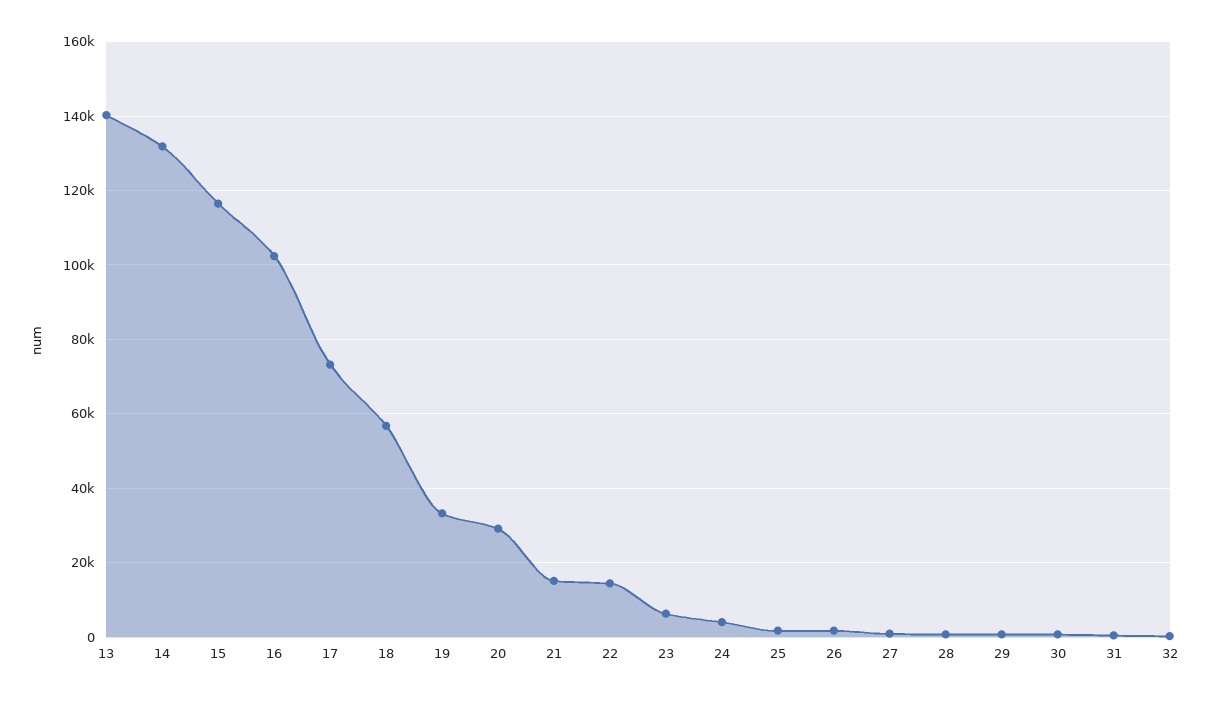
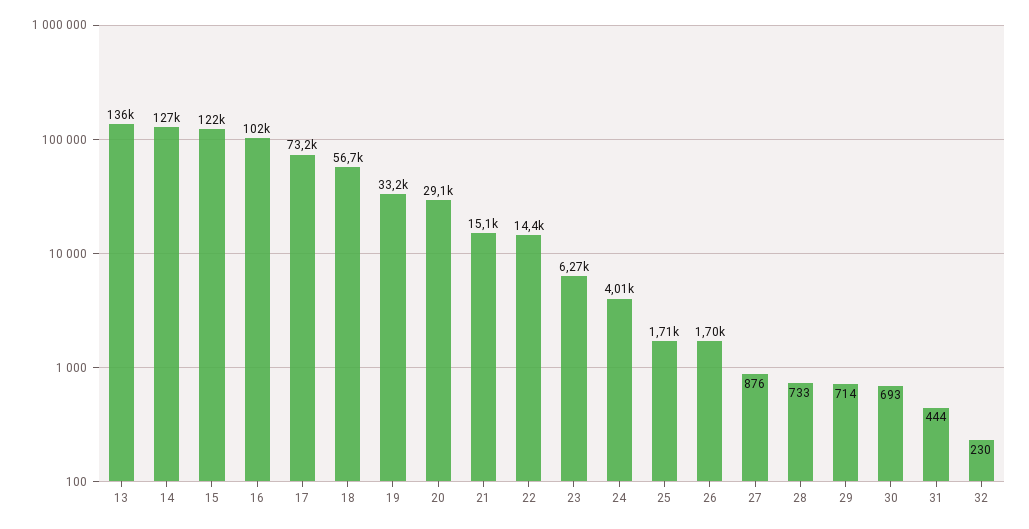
13: 140000 -> 136000
14: 132000 -> 127000
15: 116000 -> 122000

